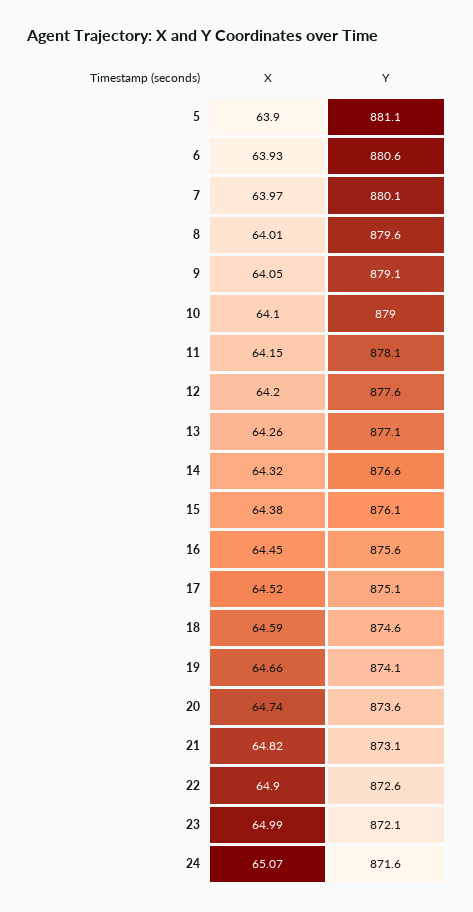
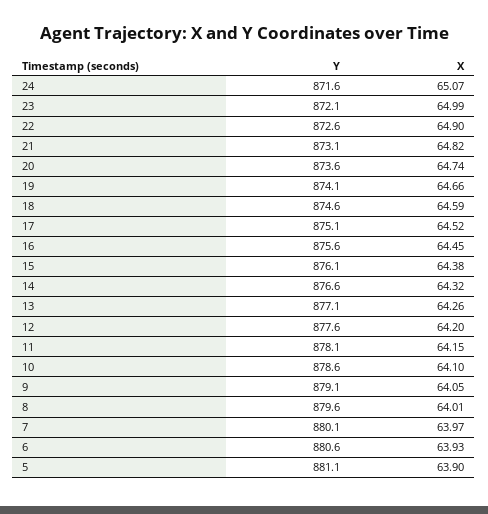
Y, 10: 879 -> 878.6

